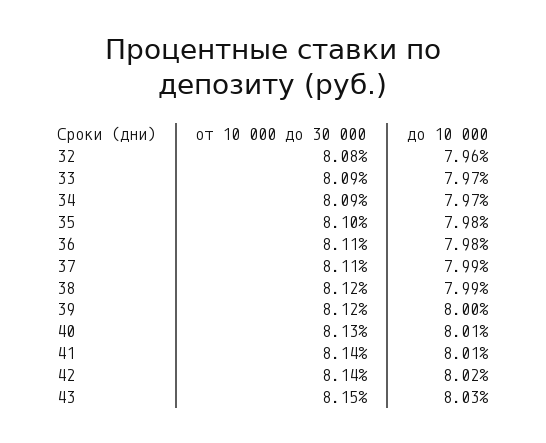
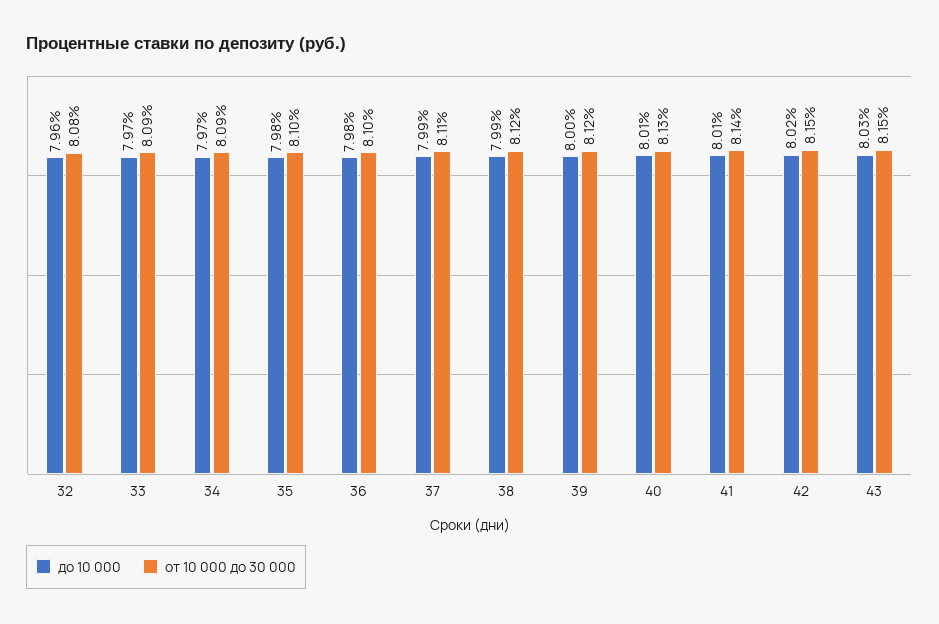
от 10 000 до 30 000, 36: 8.11 -> 8.1
от 10 000 до 30 000, 42: 8.14 -> 8.15

